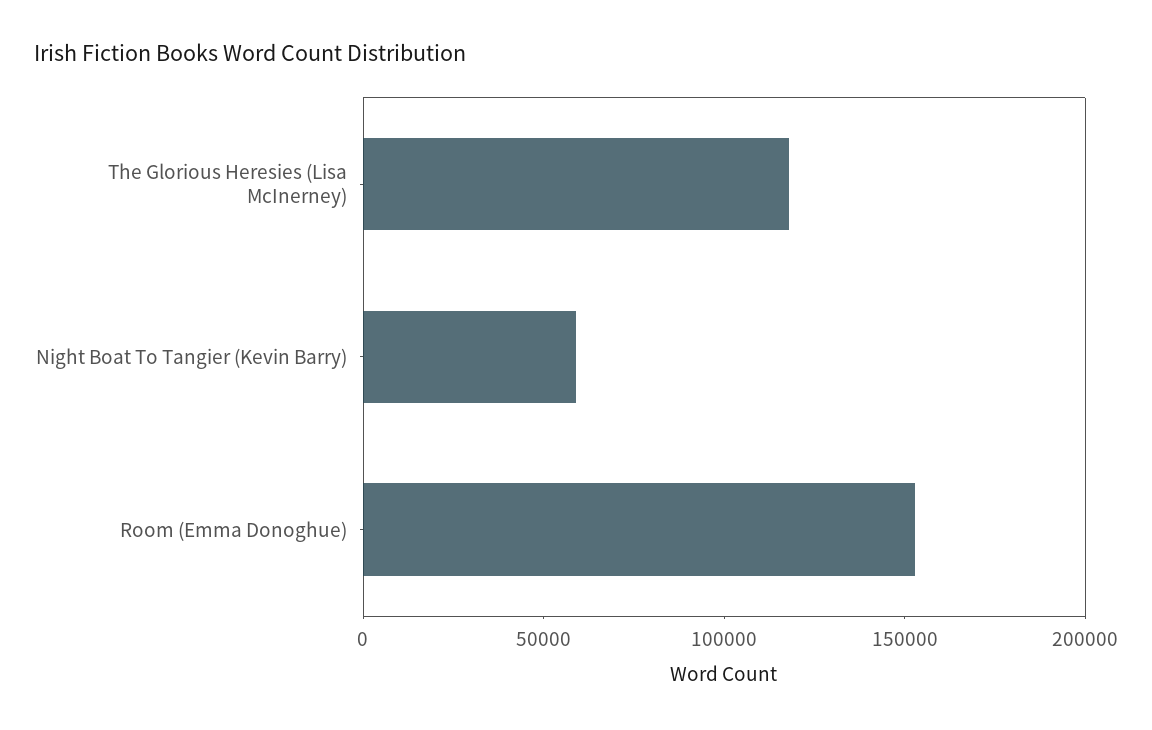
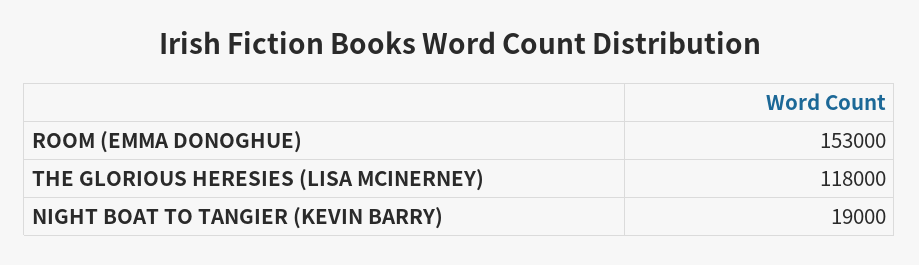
Night Boat To Tangier (Kevin Barry): 60000 -> 19000

